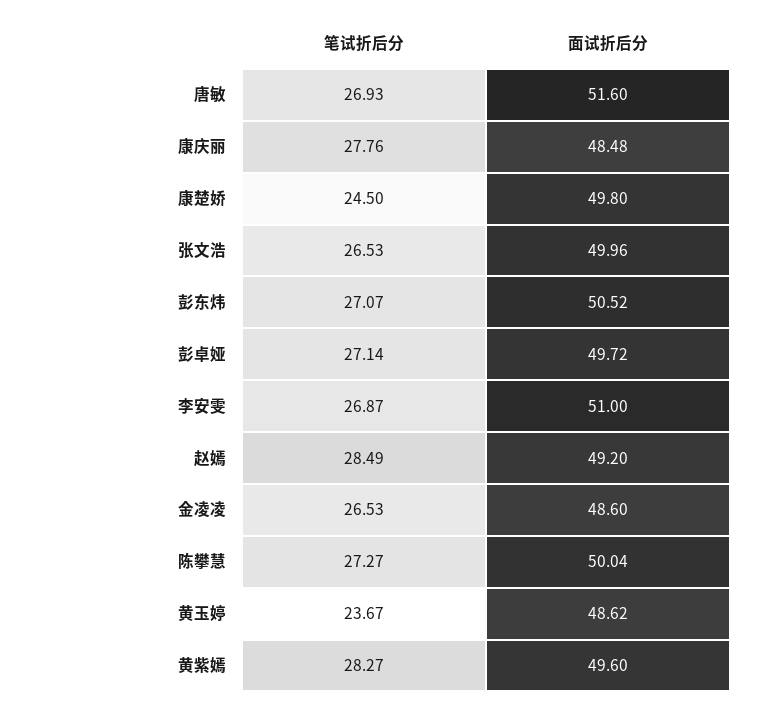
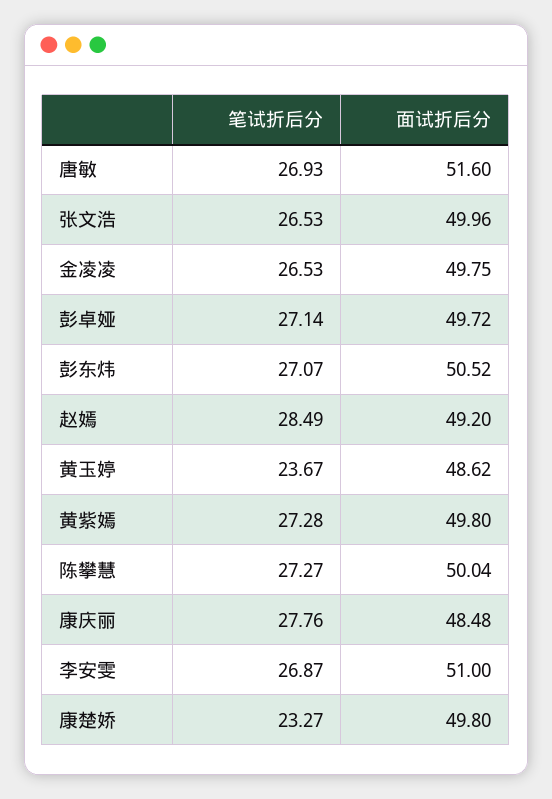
笔试折后分, 康楚娇: 24.5 -> 23.27
面试折后分, 金凌凌: 48.6 -> 49.75
笔试折后分, 黄紫嫣: 28.27 -> 27.28
面试折后分, 黄紫嫣: 49.6 -> 49.8

